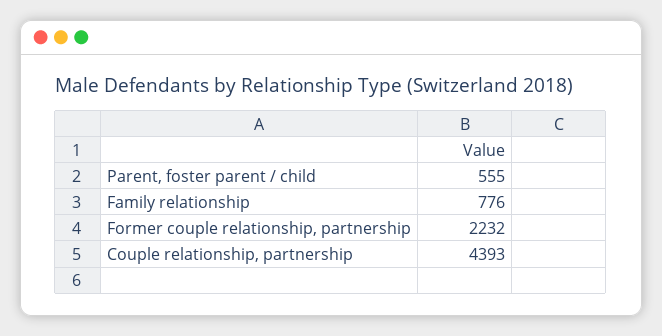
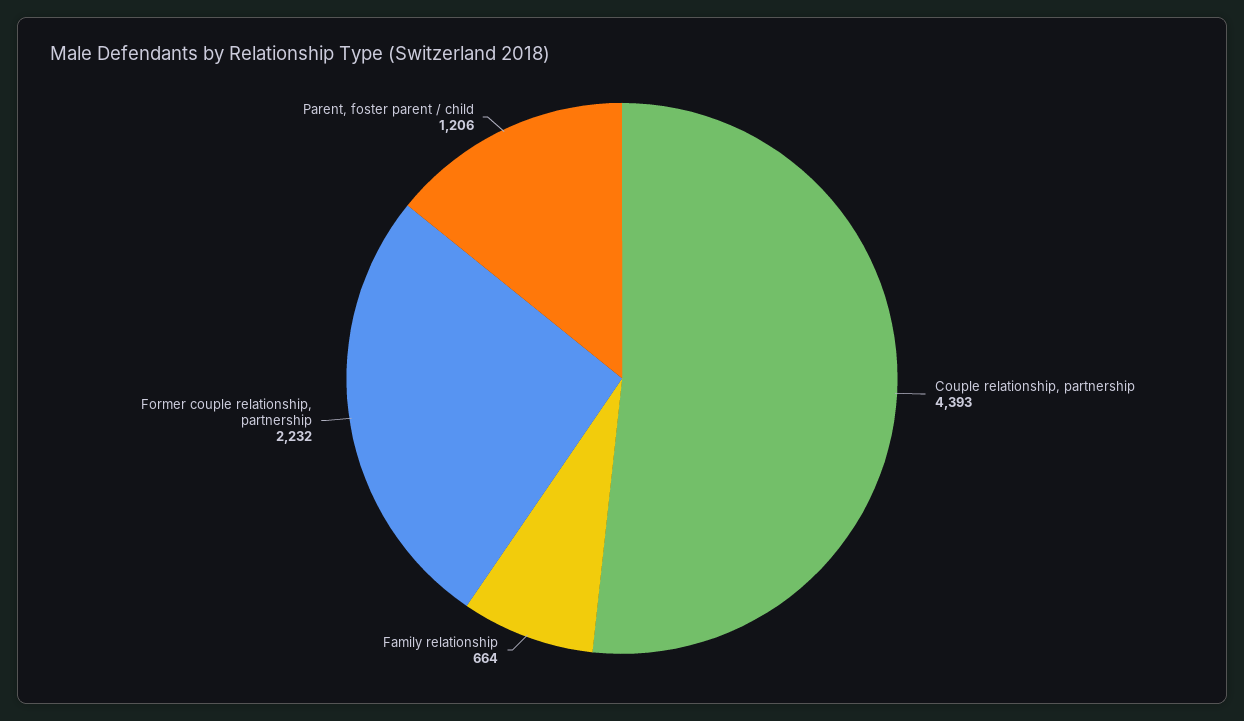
Parent, foster parent / child: 555 -> 1206
Family relationship: 776 -> 664

